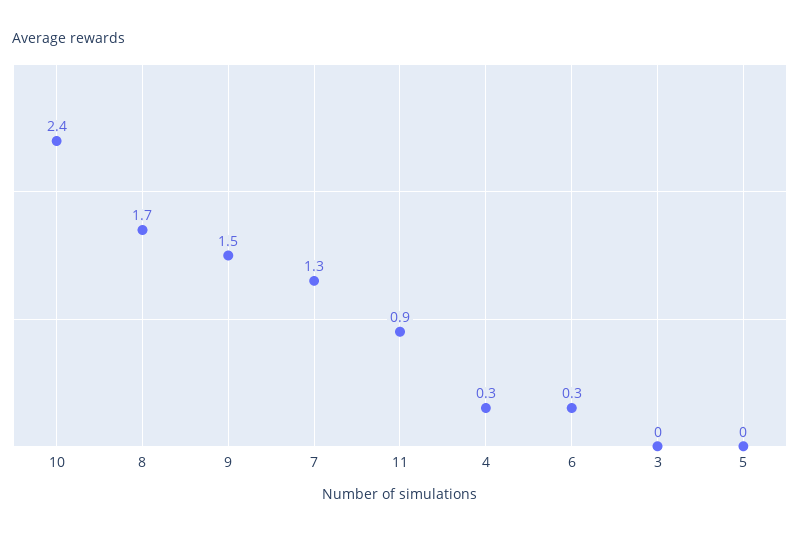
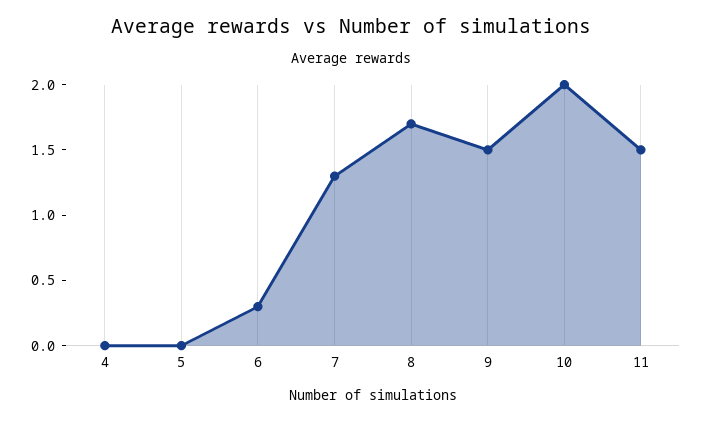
10: 2.4 -> 2
11: 0.9 -> 1.5
4: 0.3 -> 0
3: 0 -> none

